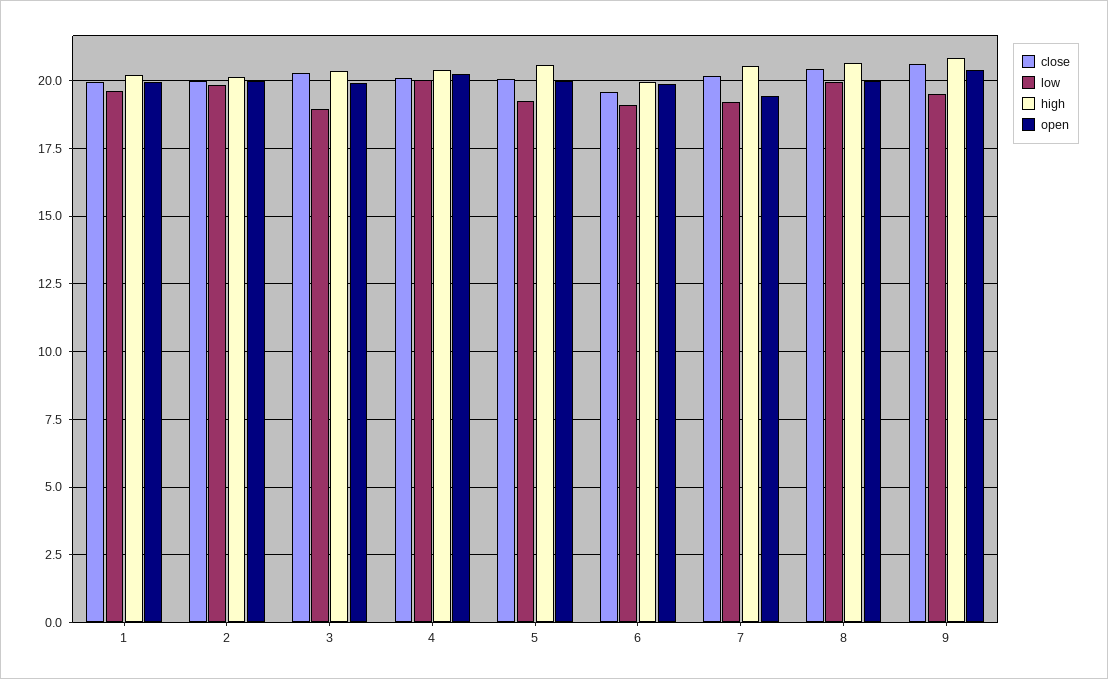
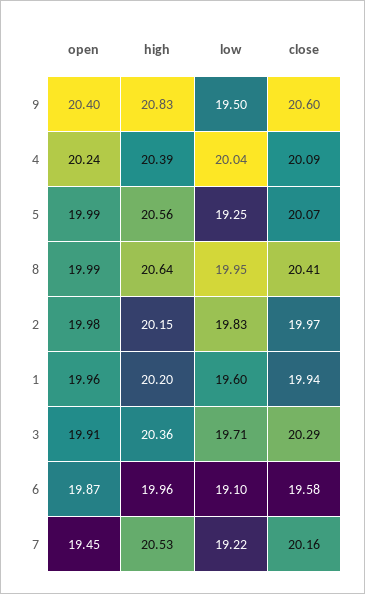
low, 3: 19 -> 19.71

